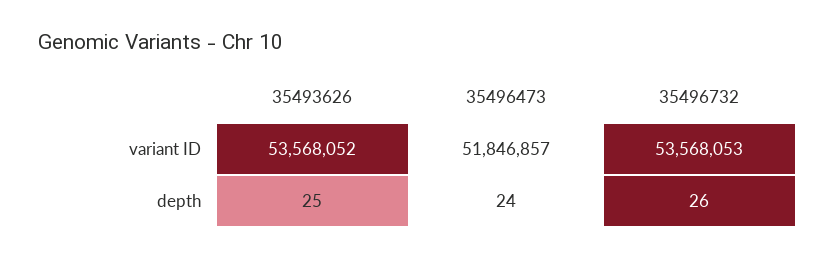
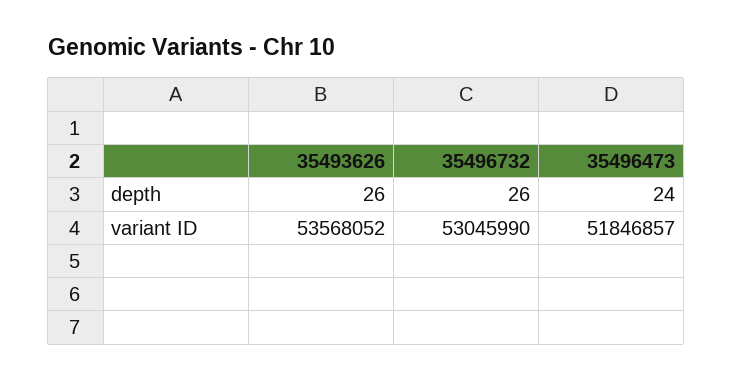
35496732, variant ID: 53568053 -> 53045990
35493626, depth: 25 -> 26

